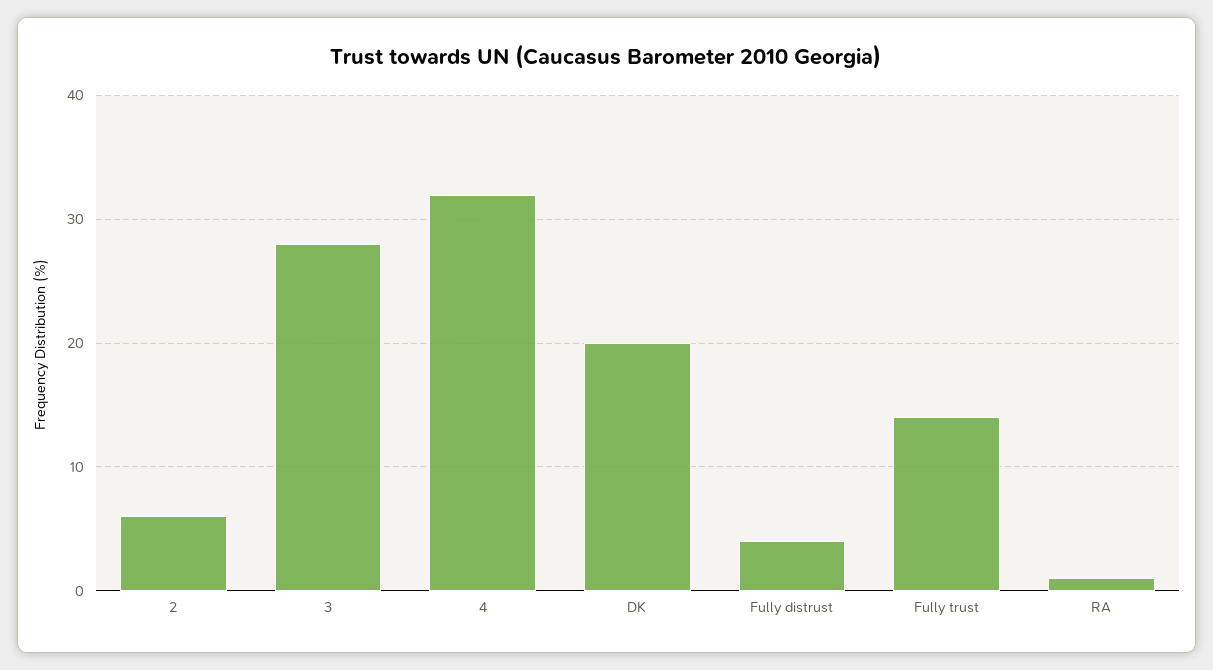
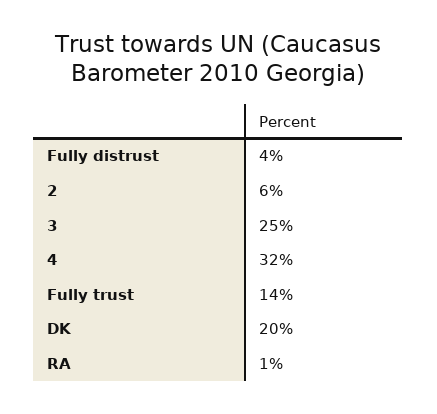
3: 28 -> 25

